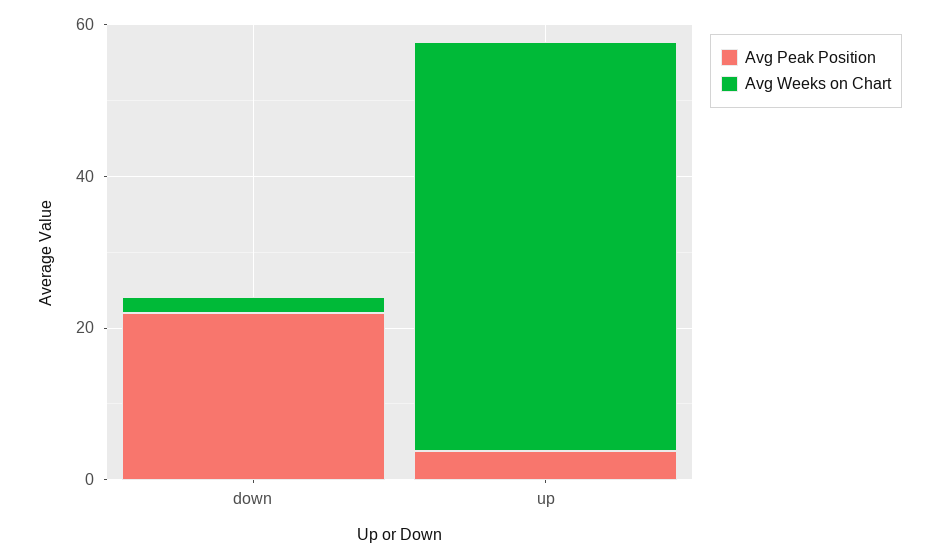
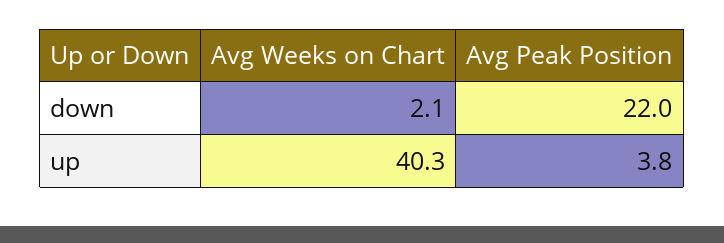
Avg Weeks on Chart, up: 55 -> 40.3

